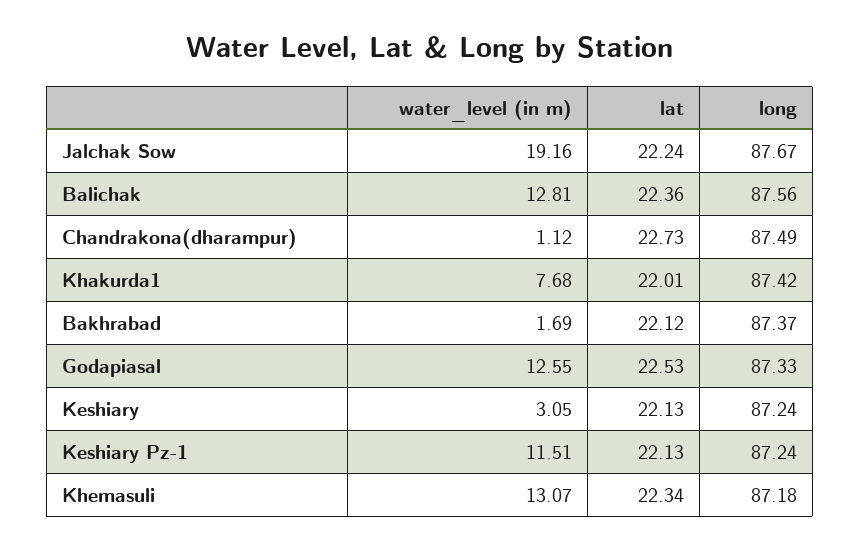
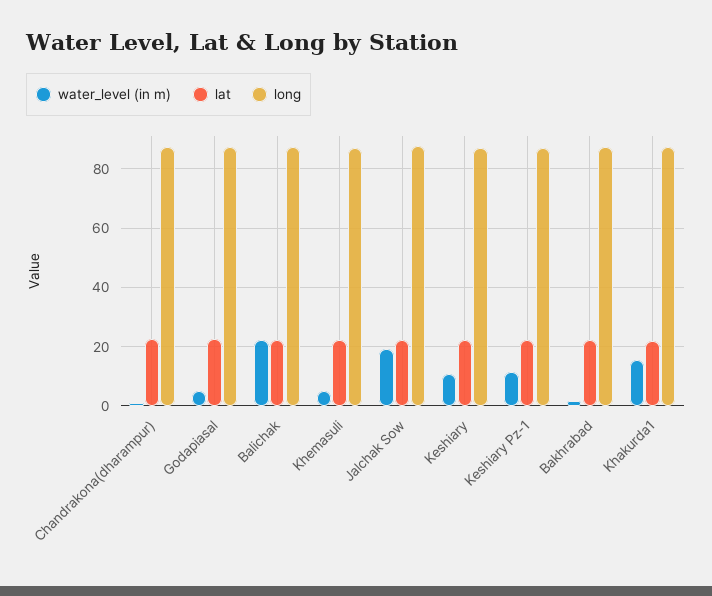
water_level (in m), Balichak: 12.81 -> 22.5
water_level (in m), Khakurda1: 7.68 -> 15
water_level (in m), Godapiasal: 12.55 -> 5
water_level (in m), Keshiary: 3.05 -> 10
water_level (in m), Khemasuli: 13.07 -> 5

